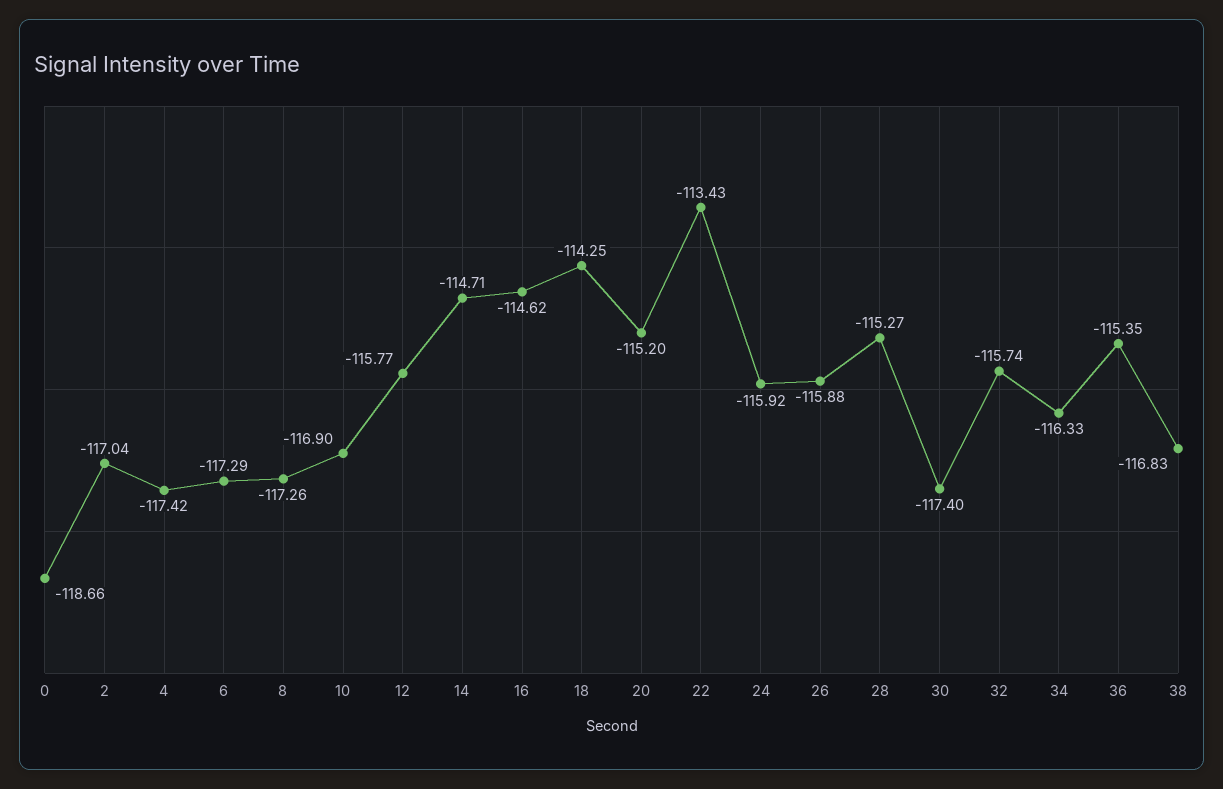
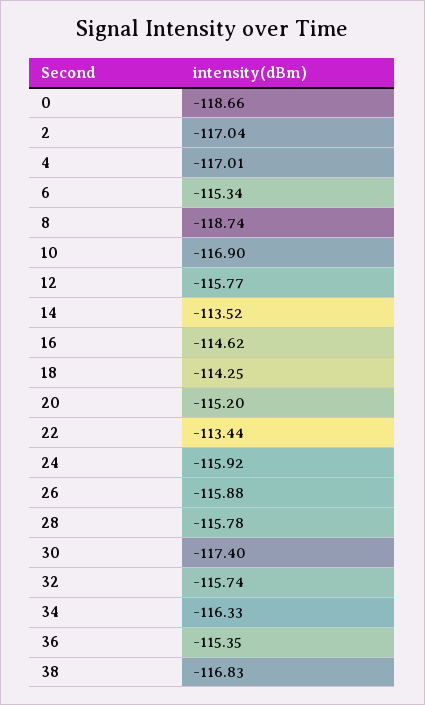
4: -117.42 -> -117.01
6: -117.29 -> -115.34
8: -117.26 -> -118.74
14: -114.71 -> -113.52
22: -113.43 -> -113.44
28: -115.27 -> -115.78

